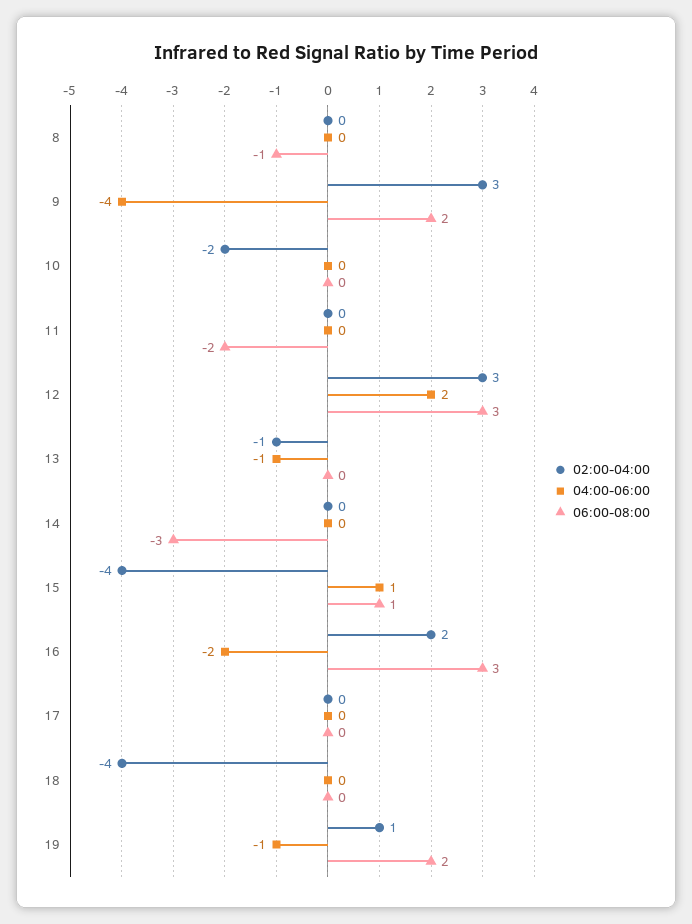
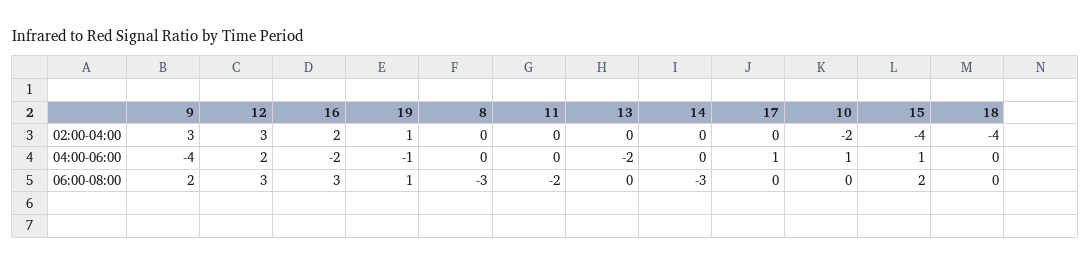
06:00-08:00, 8: -1 -> -3
04:00-06:00, 10: 0 -> 1
02:00-04:00, 13: -1 -> 0
04:00-06:00, 13: -1 -> -2
06:00-08:00, 15: 1 -> 2
04:00-06:00, 17: 0 -> 1
06:00-08:00, 19: 2 -> 1

